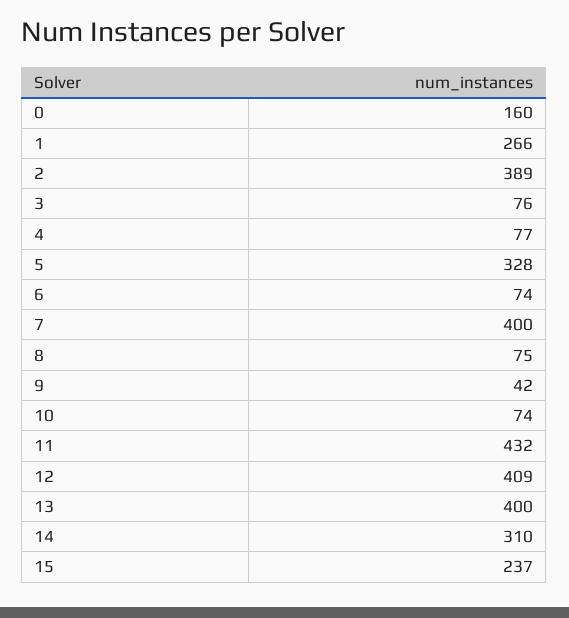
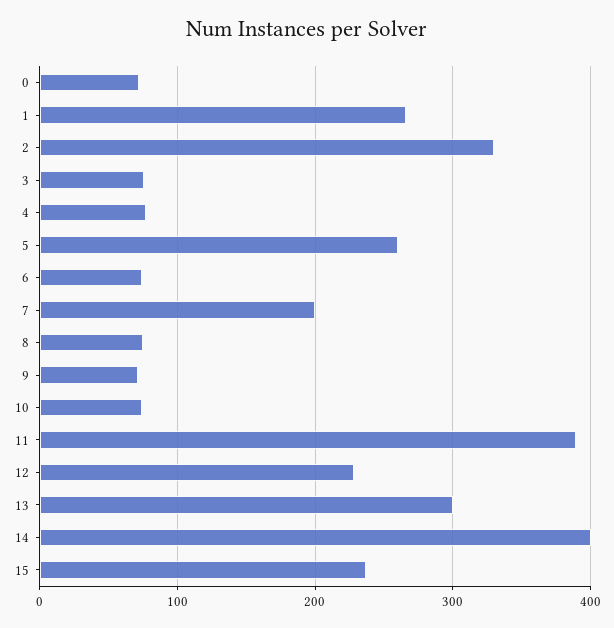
0: 160 -> 70
2: 389 -> 330
5: 328 -> 260
7: 400 -> 200
9: 42 -> 70
11: 432 -> 390
12: 409 -> 230
13: 400 -> 300
14: 310 -> 400

